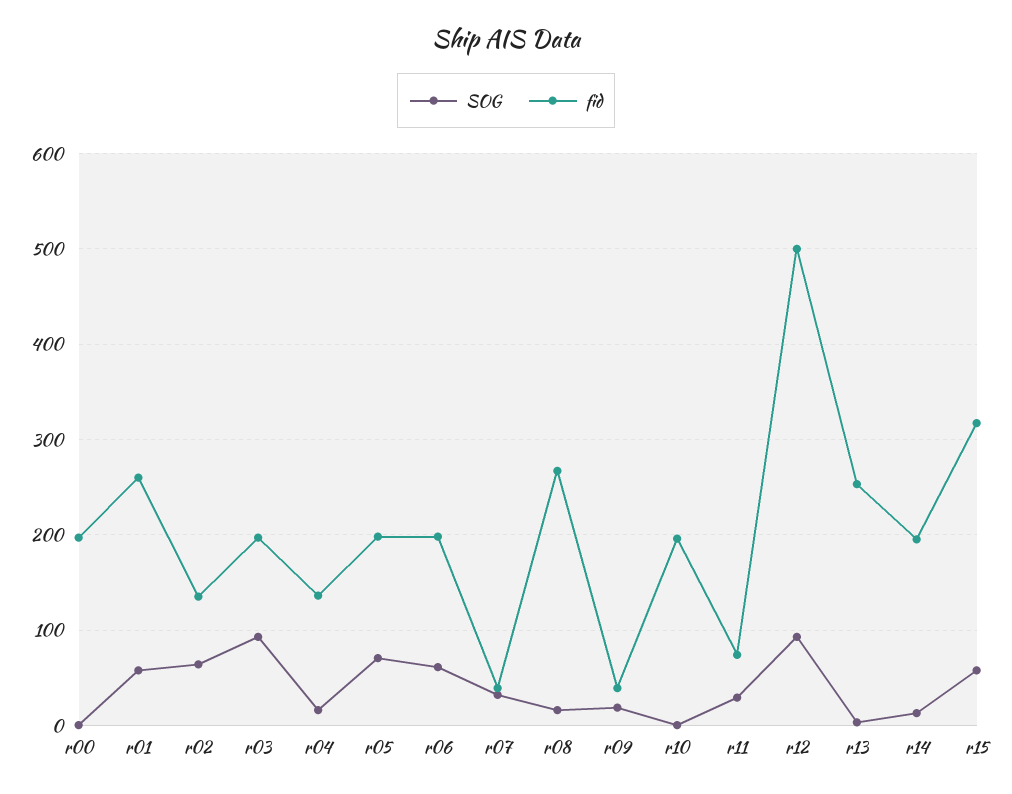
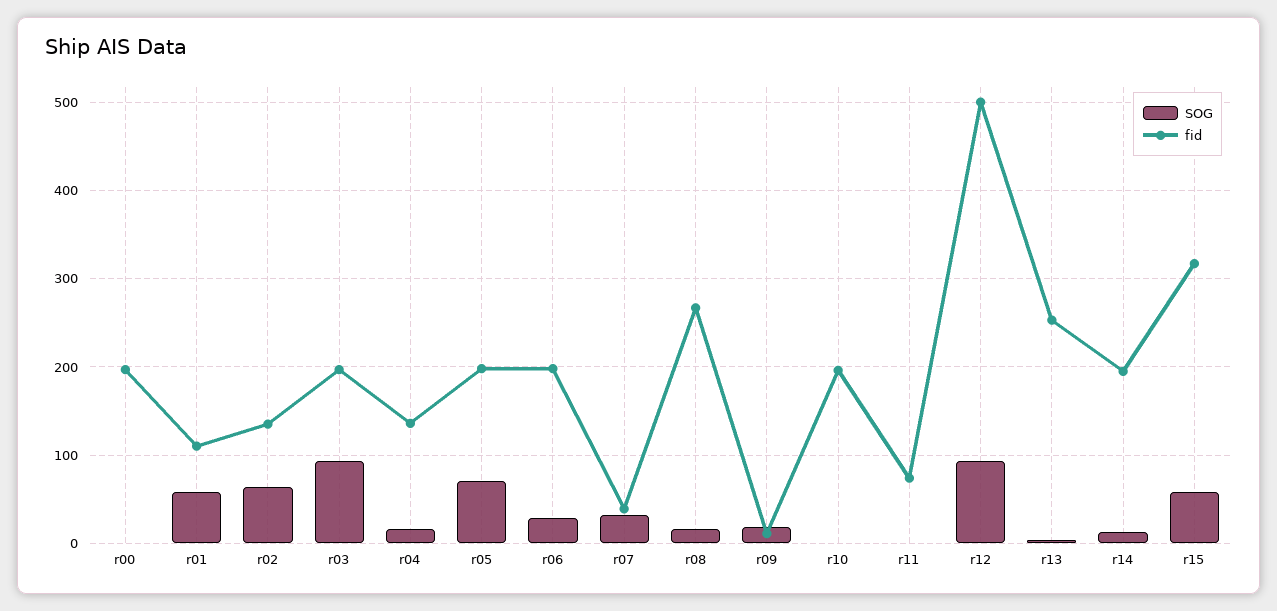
fid, r01: 260 -> 110
SOG, r06: 60 -> 30
fid, r09: 40 -> 10
SOG, r11: 30 -> 0

